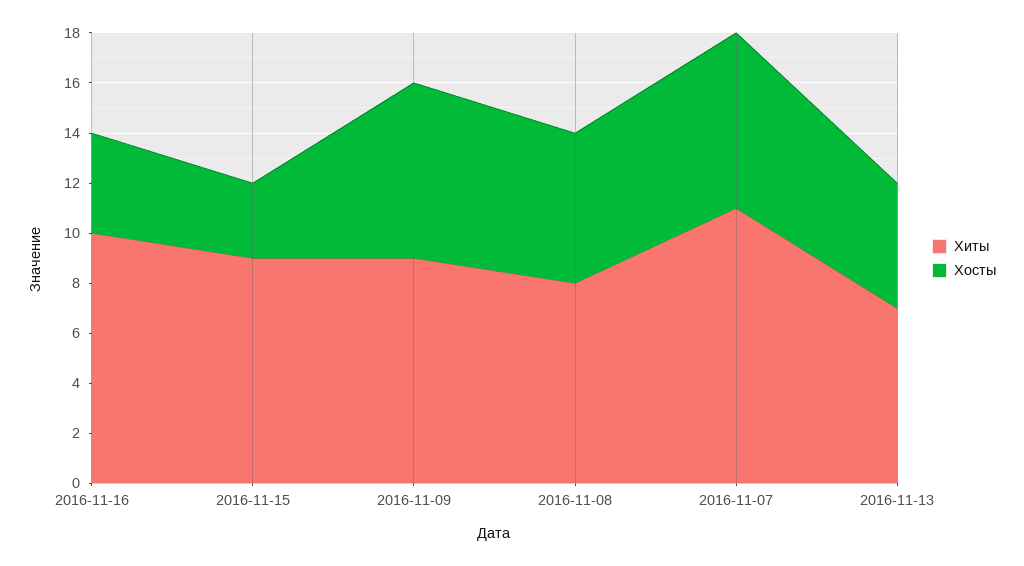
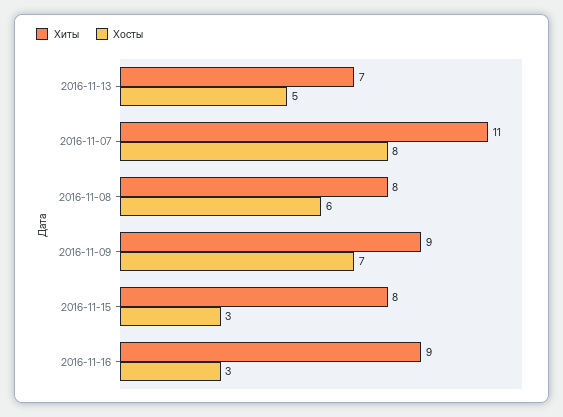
Хиты, 2016-11-16: 10 -> 9
Хосты, 2016-11-16: 4 -> 3
Хиты, 2016-11-15: 9 -> 8
Хосты, 2016-11-07: 7 -> 8

